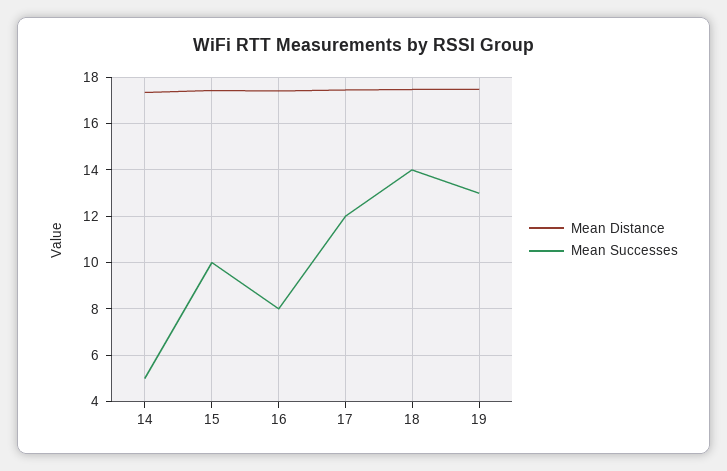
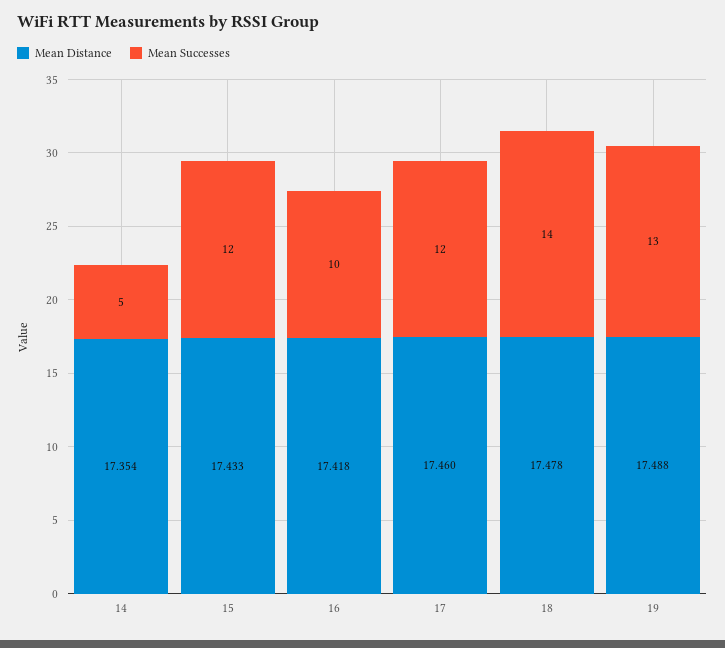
Mean Successes, 15: 10 -> 12
Mean Successes, 16: 8 -> 10

